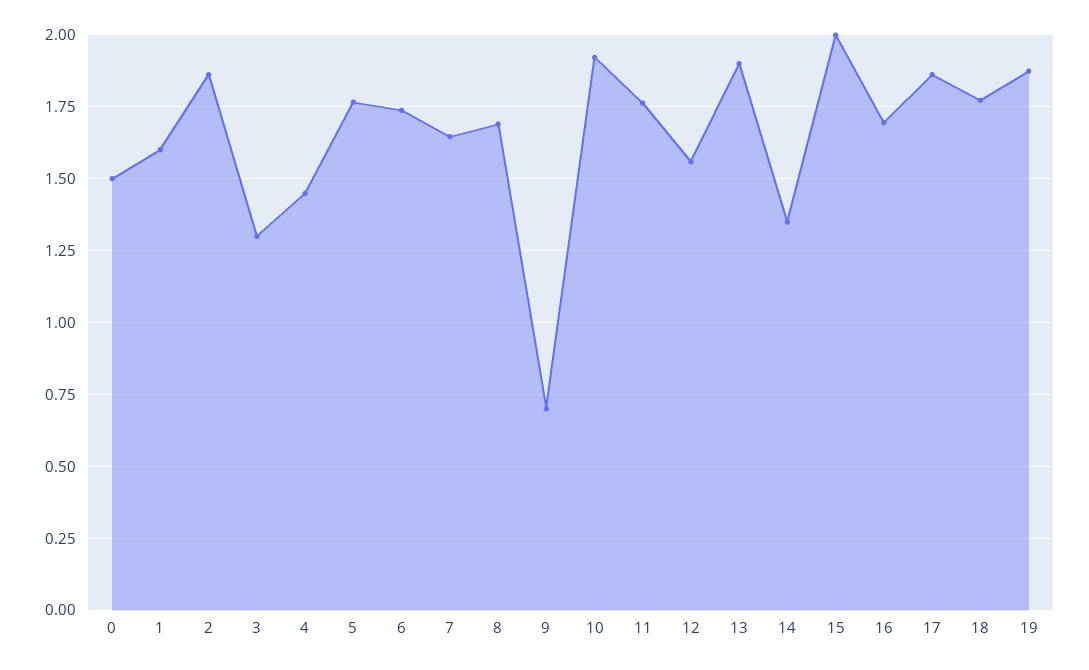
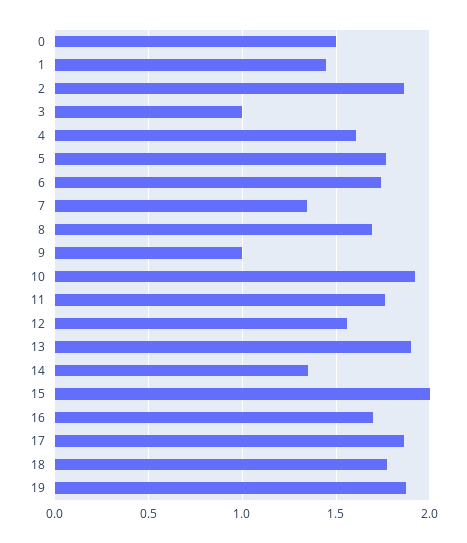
1: 1.6 -> 1.45
3: 1.3 -> 1
4: 1.45 -> 1.6
7: 1.65 -> 1.35
9: 0.7 -> 1

